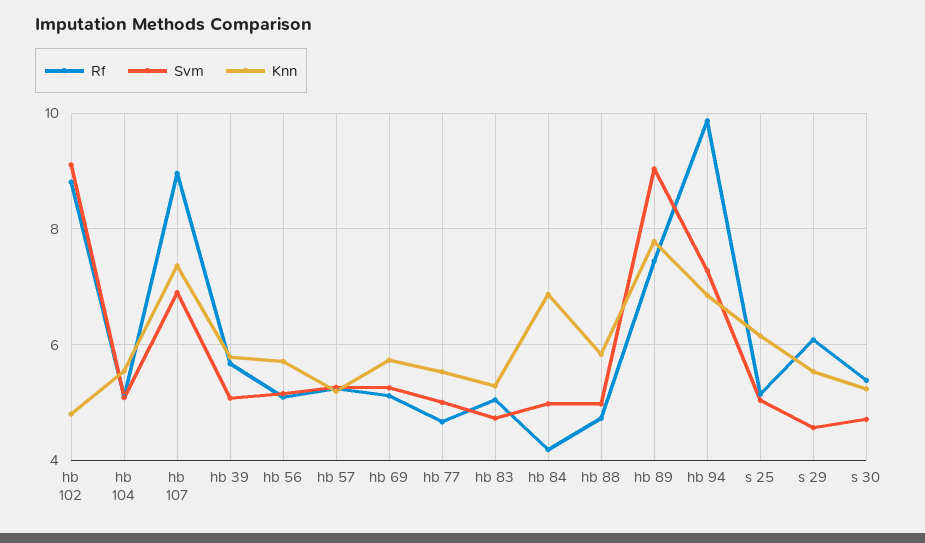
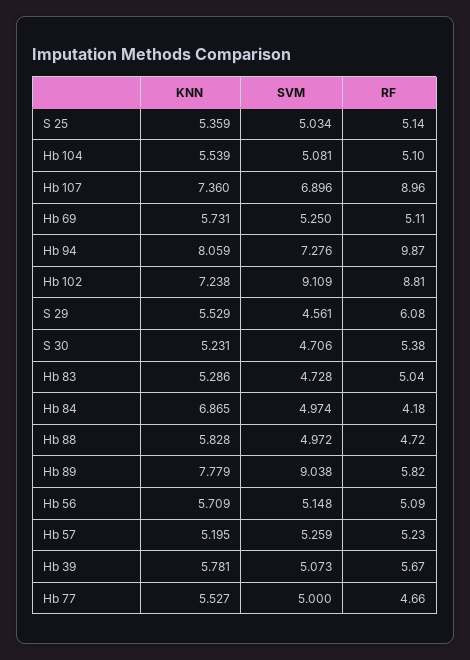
Knn, hb 102: 4.8 -> 7.238
Rf, hb 89: 7.4 -> 5.82
Knn, hb 94: 6.8 -> 8.059
Knn, s 25: 6.2 -> 5.359

